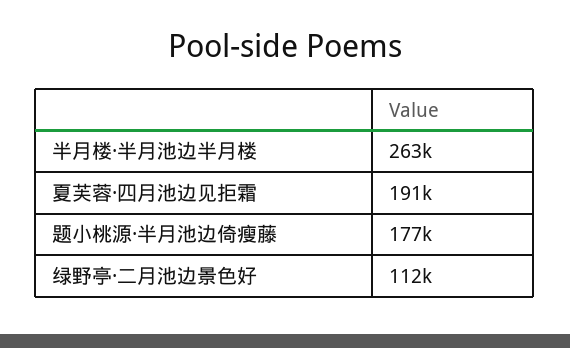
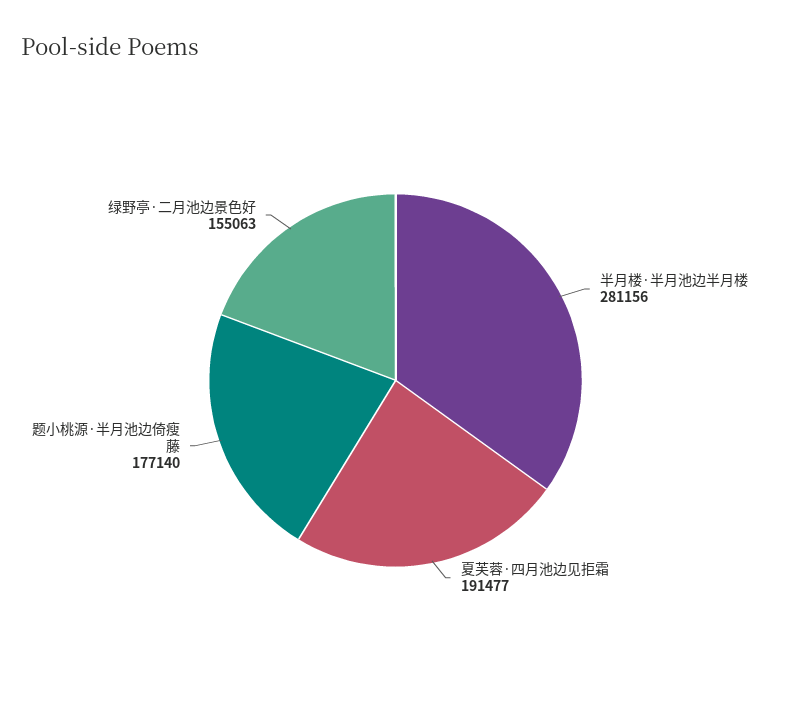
半月楼·半月池边半月楼: 263000 -> 281156
绿野亭·二月池边景色好: 112000 -> 155063

